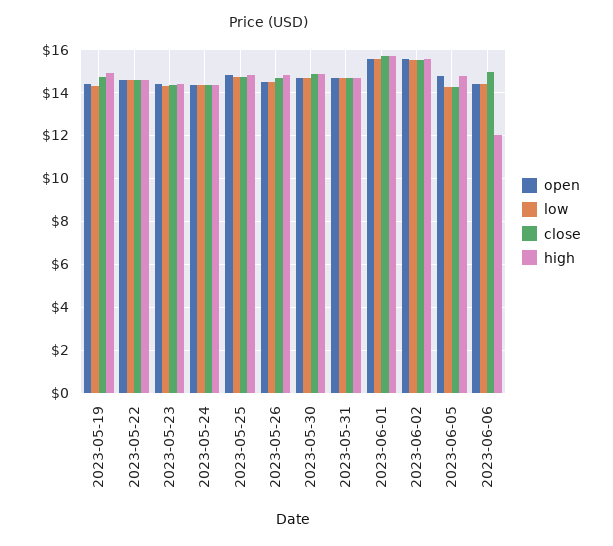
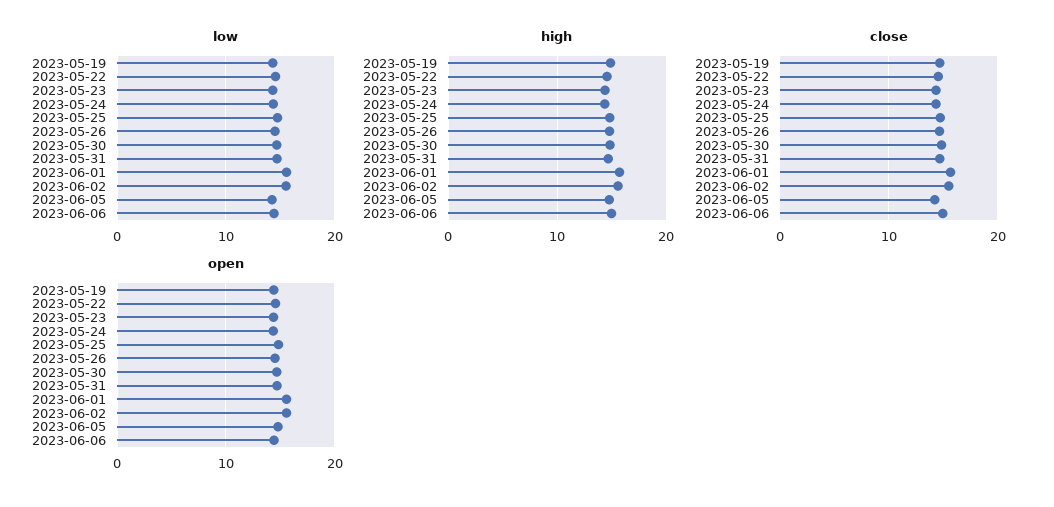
high, 2023-06-06: 12 -> 15

